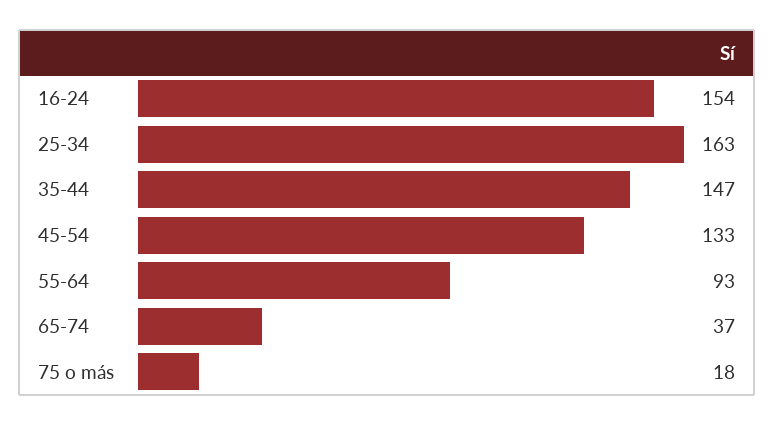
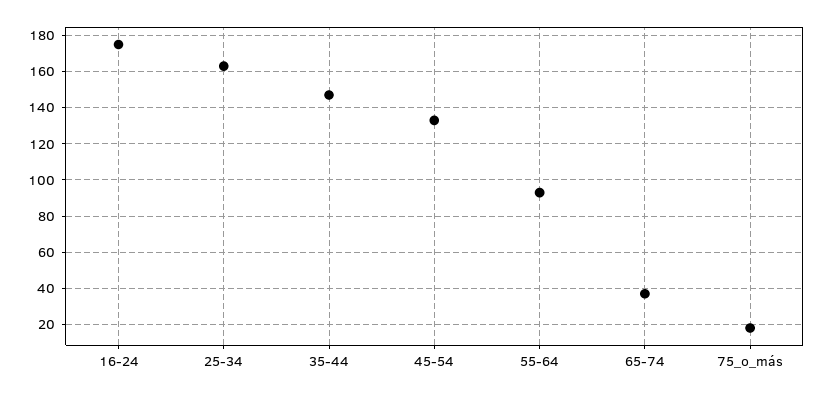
16-24: 154 -> 175

